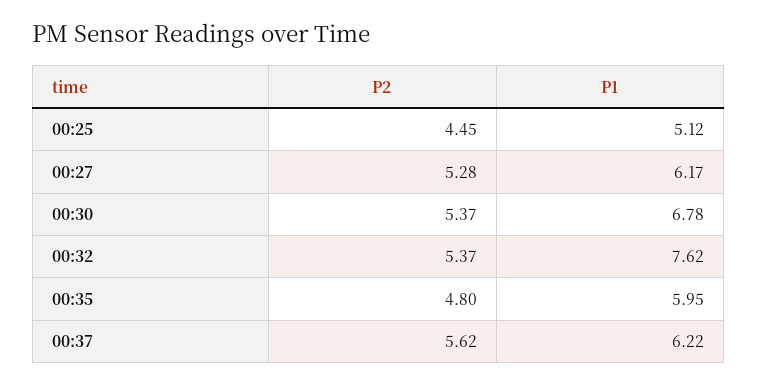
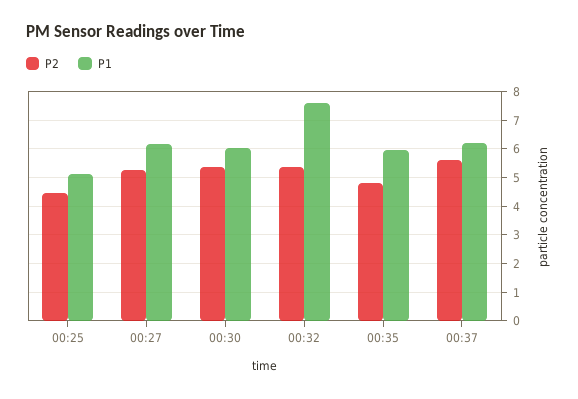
P1, 00:30: 6.78 -> 6

